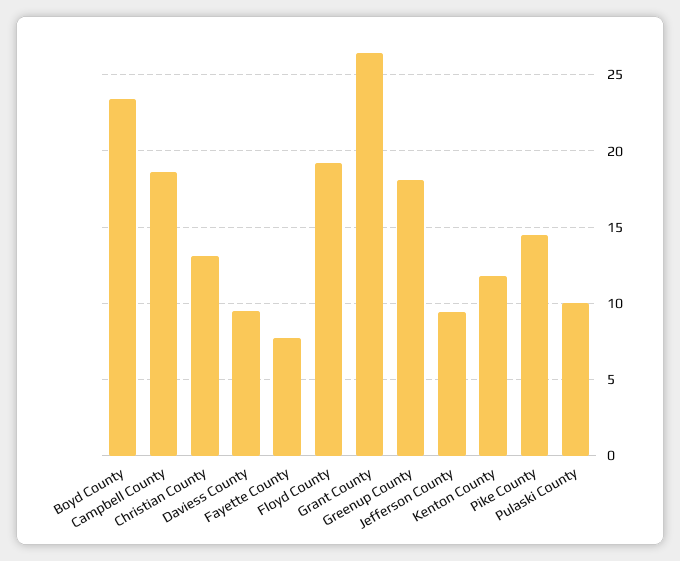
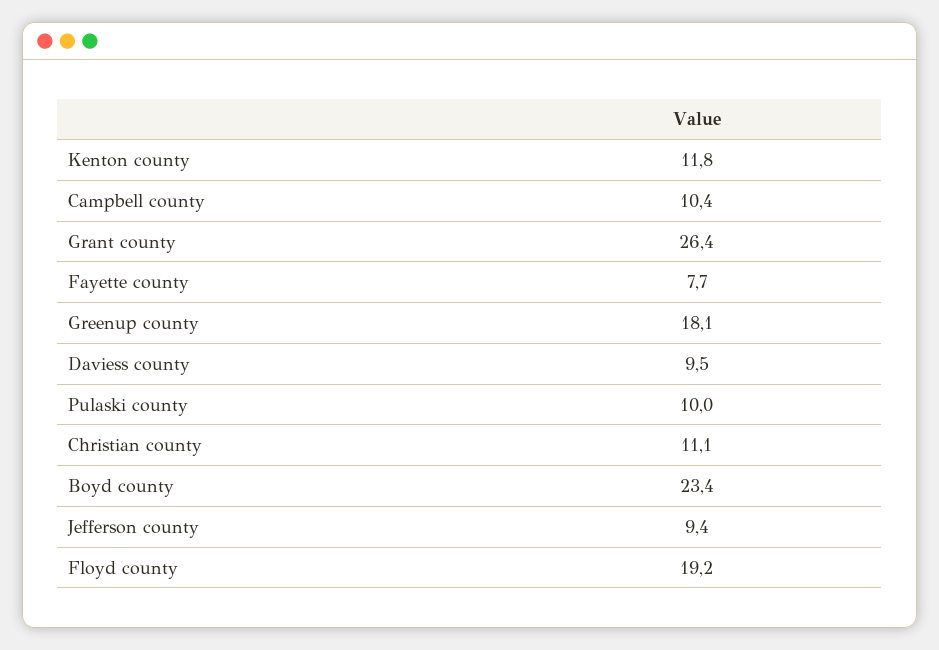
Campbell County: 18.5 -> 10.4
Christian County: 13 -> 11.1
Pike County: 14.5 -> none

